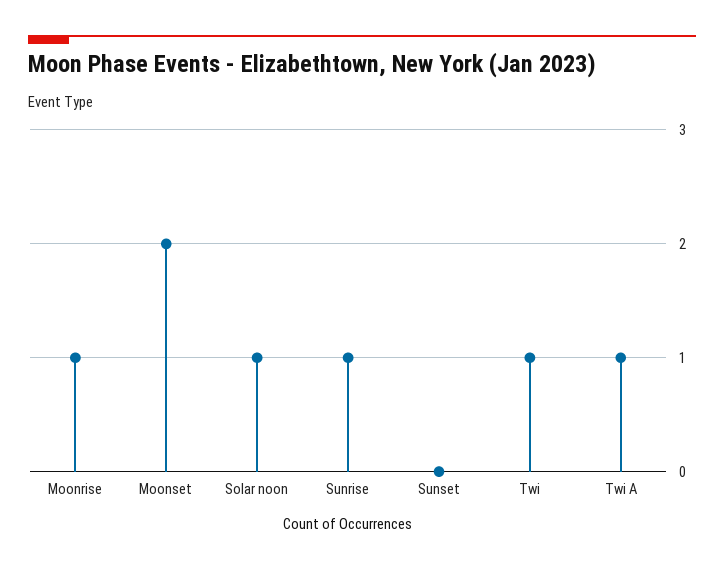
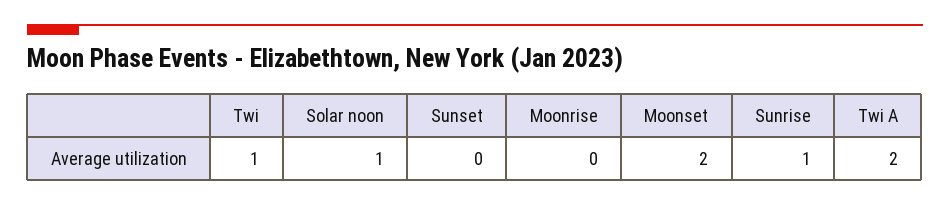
Moonrise: 1 -> 0
Twi A: 1 -> 2

